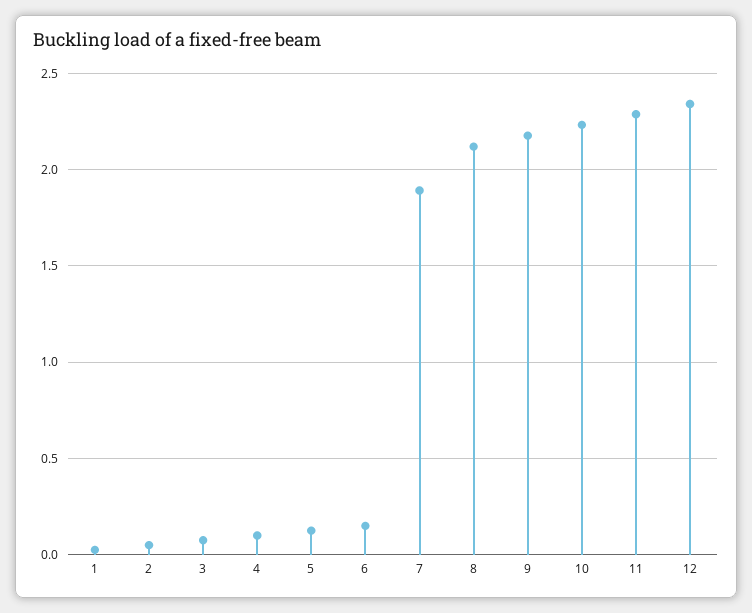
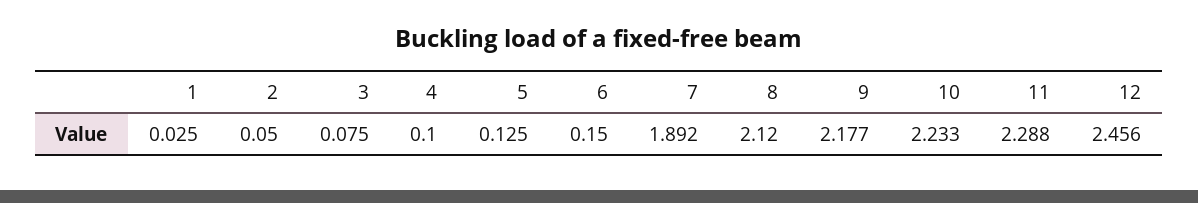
12: 2.35 -> 2.456

